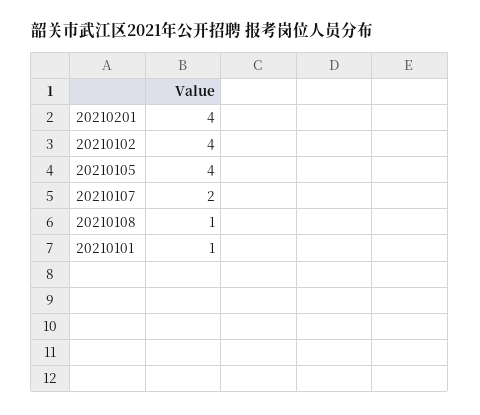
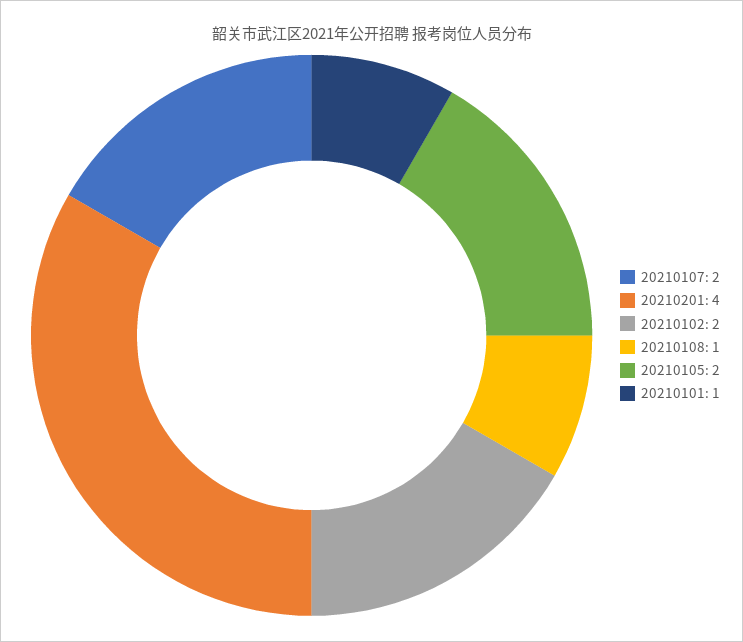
20210102: 4 -> 2
20210105: 4 -> 2

